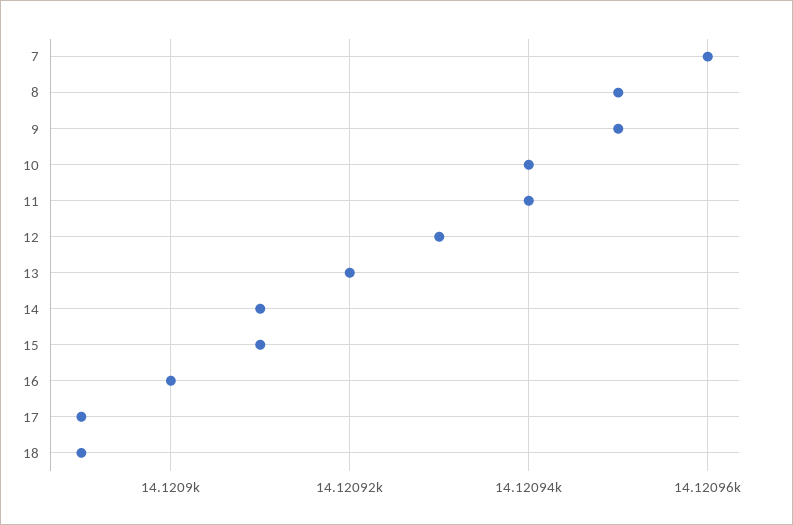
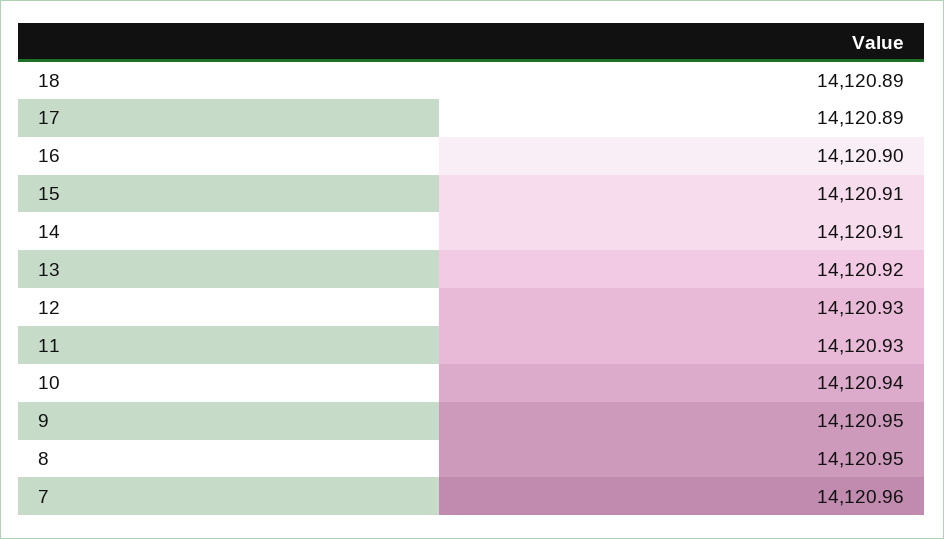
11: 14120.94 -> 14120.93

